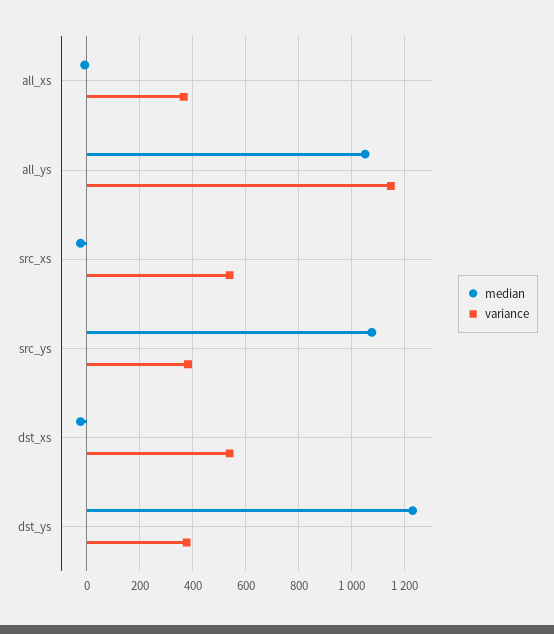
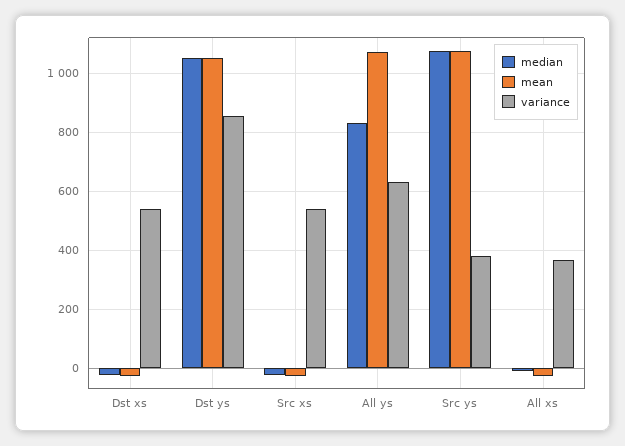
median, all_ys: 1050 -> 825
variance, all_ys: 1150 -> 625
median, dst_ys: 1225 -> 1050
variance, dst_ys: 375 -> 850
mean, dst_xs: none -> -25
mean, dst_ys: none -> 1050
mean, src_xs: none -> -25
mean, all_ys: none -> 1075
mean, src_ys: none -> 1075
mean, all_xs: none -> -25

